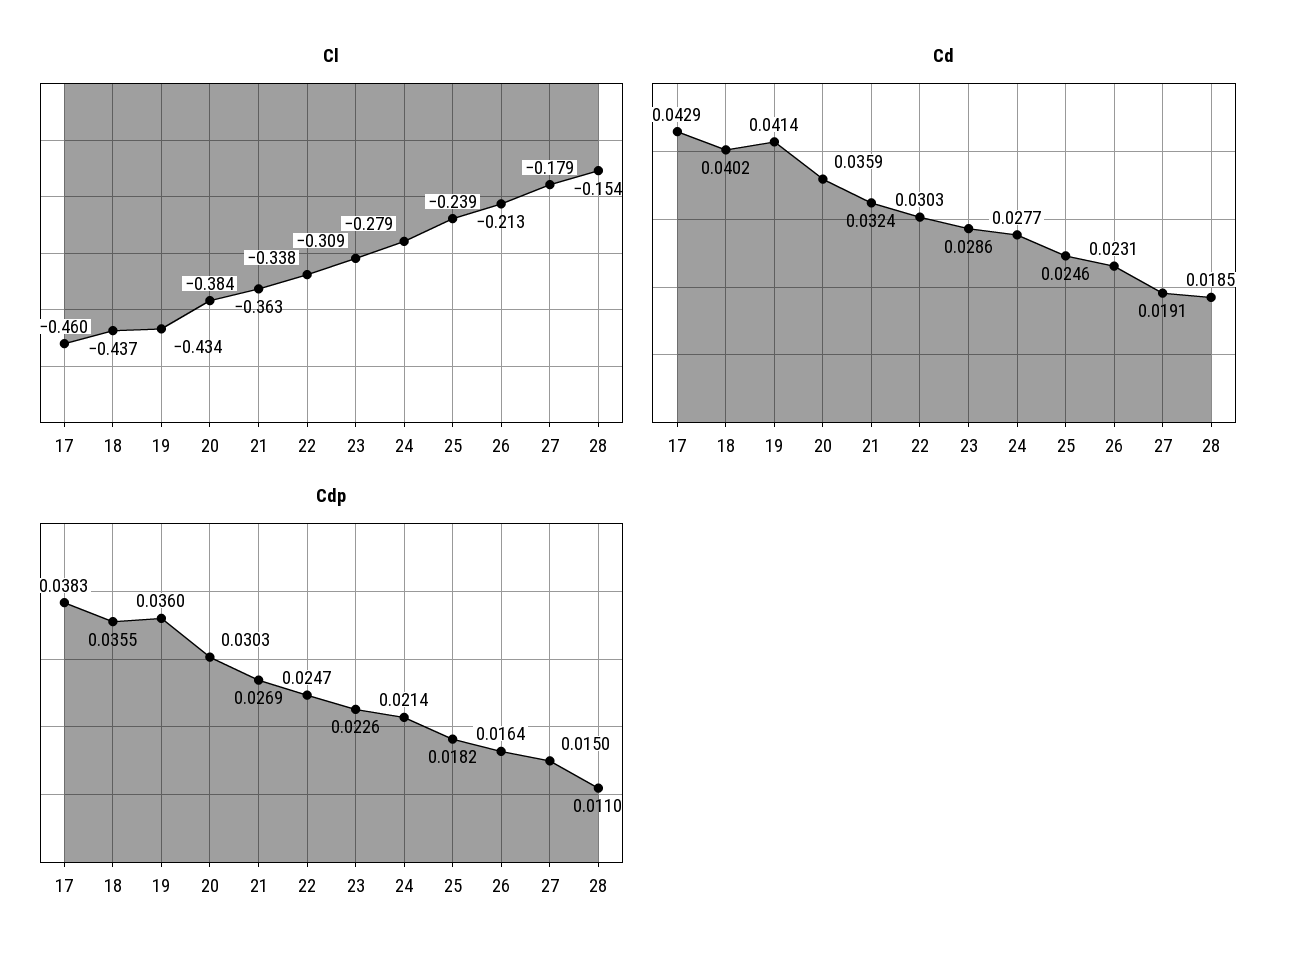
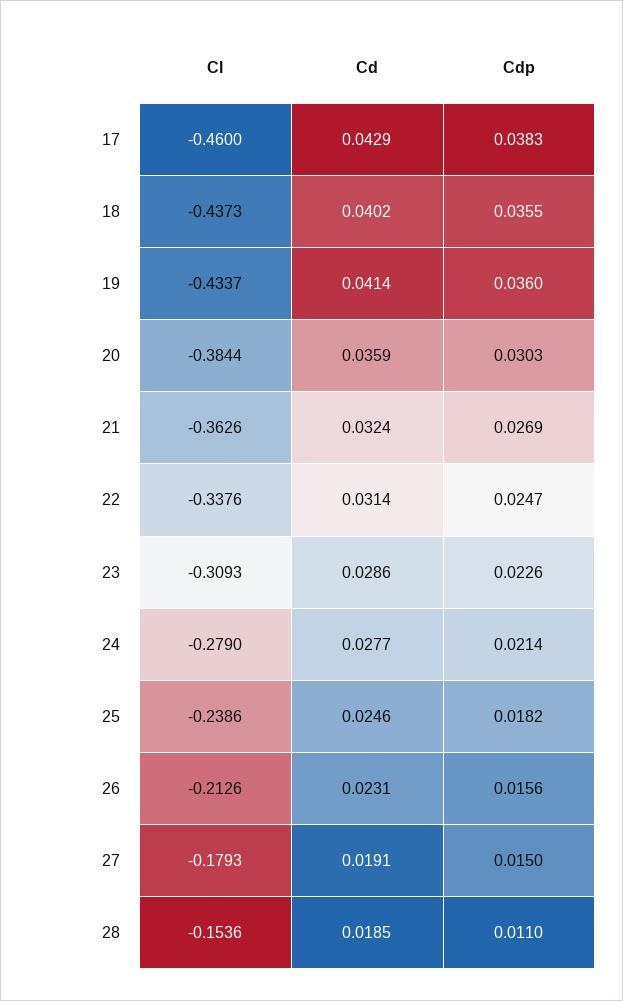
Cd, 22: 0.0303 -> 0.0314
Cdp, 26: 0.0164 -> 0.0156

